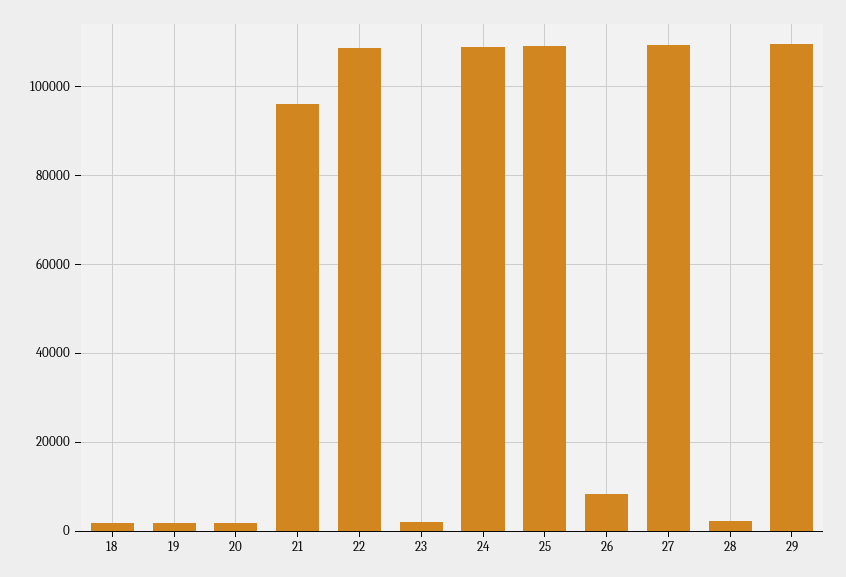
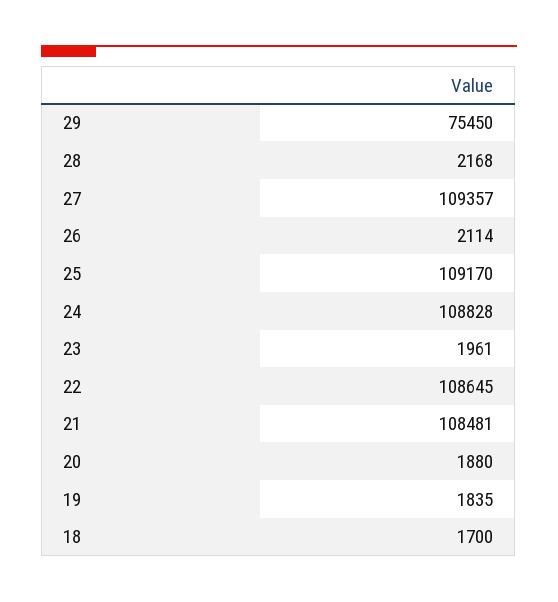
21: 96000 -> 108481
26: 8000 -> 2114
29: 110000 -> 75450

